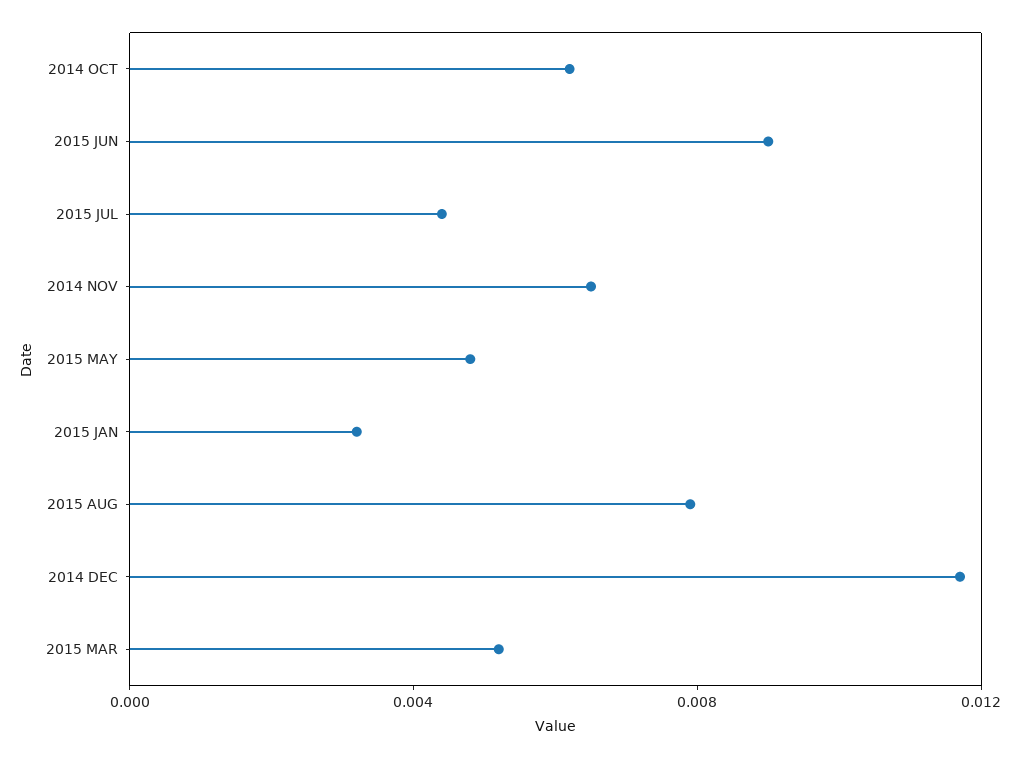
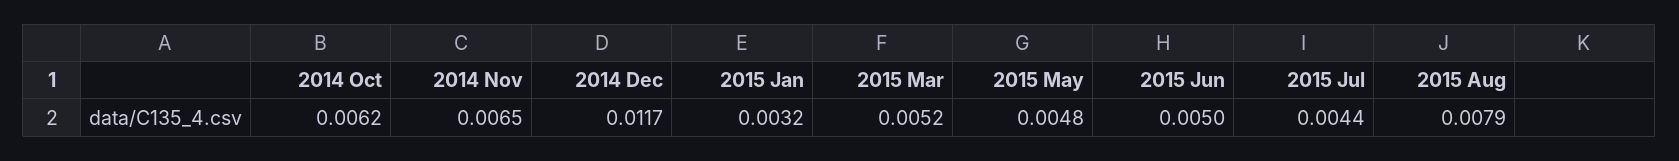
2015 JUN: 0.009 -> 0.005

